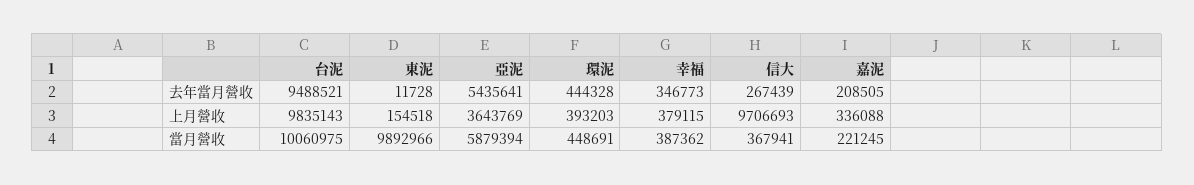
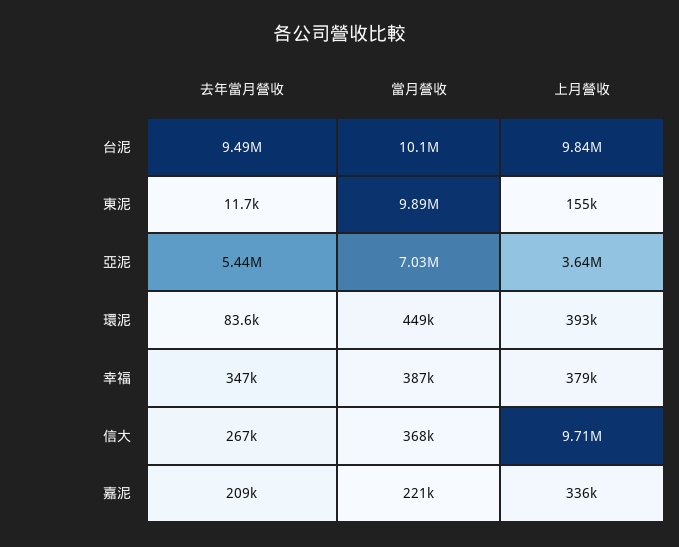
環泥, 去年當月營收: 444328 -> 83600
亞泥, 當月營收: 5879394 -> 7030000

